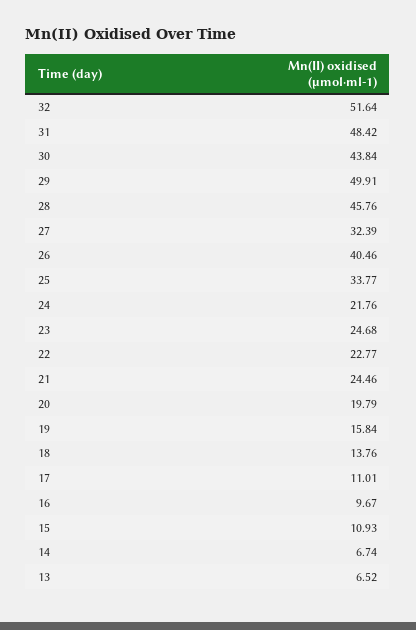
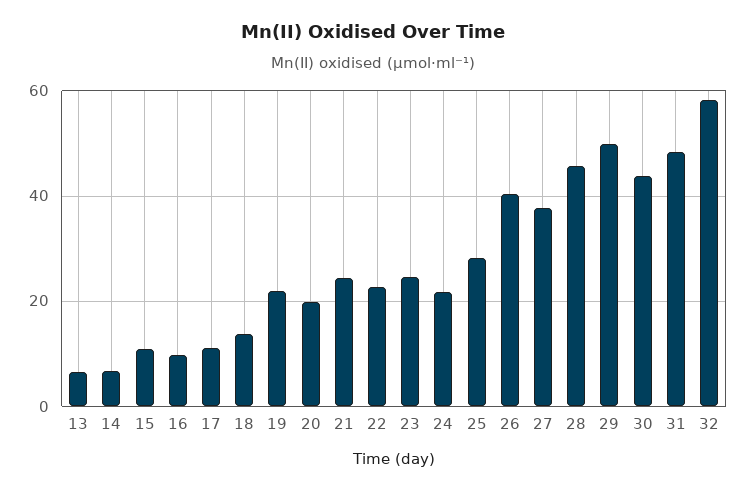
32: 51.64 -> 58
27: 32.39 -> 38
25: 33.77 -> 28
19: 15.84 -> 22

